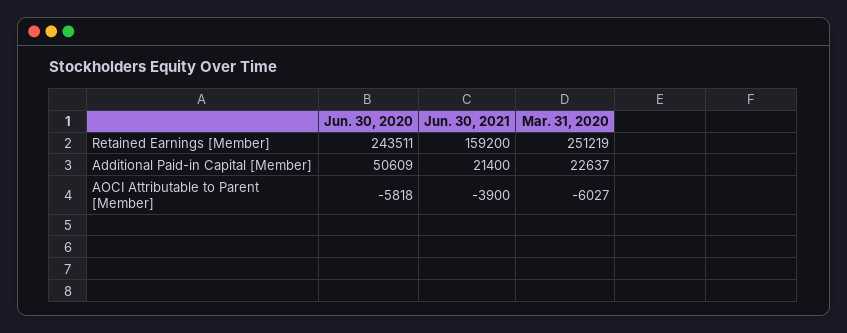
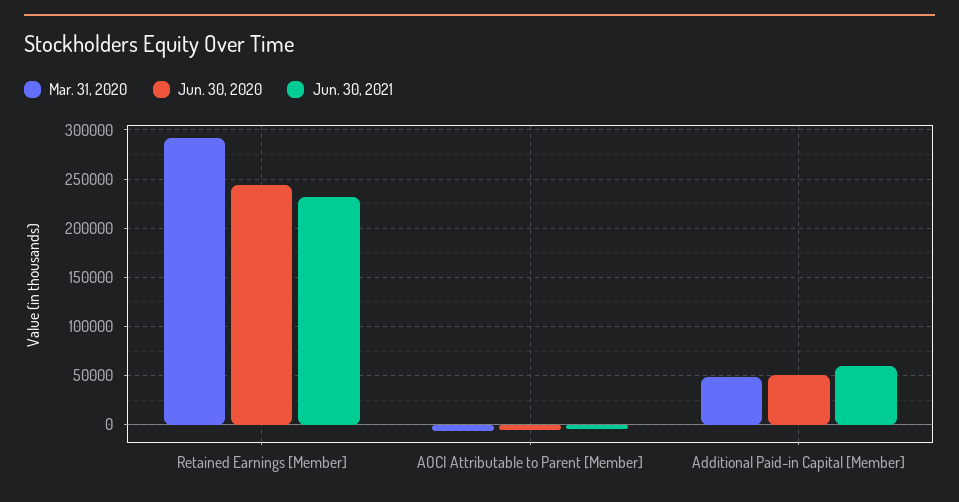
Jun. 30, 2021, Retained Earnings [Member]: 159200 -> 230000
Mar. 31, 2020, Retained Earnings [Member]: 251219 -> 290000
Jun. 30, 2021, Additional Paid-in Capital [Member]: 21400 -> 60000
Mar. 31, 2020, Additional Paid-in Capital [Member]: 22637 -> 50000

